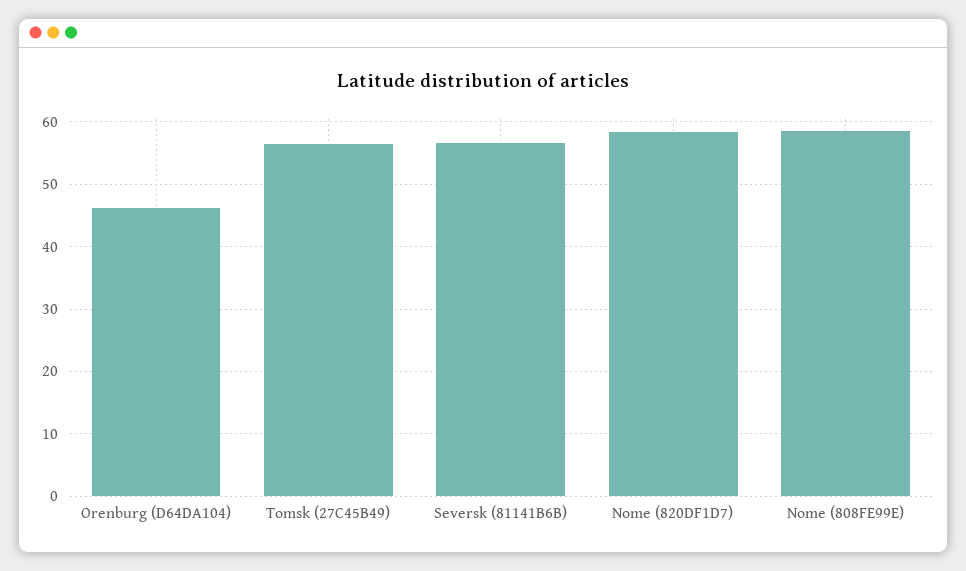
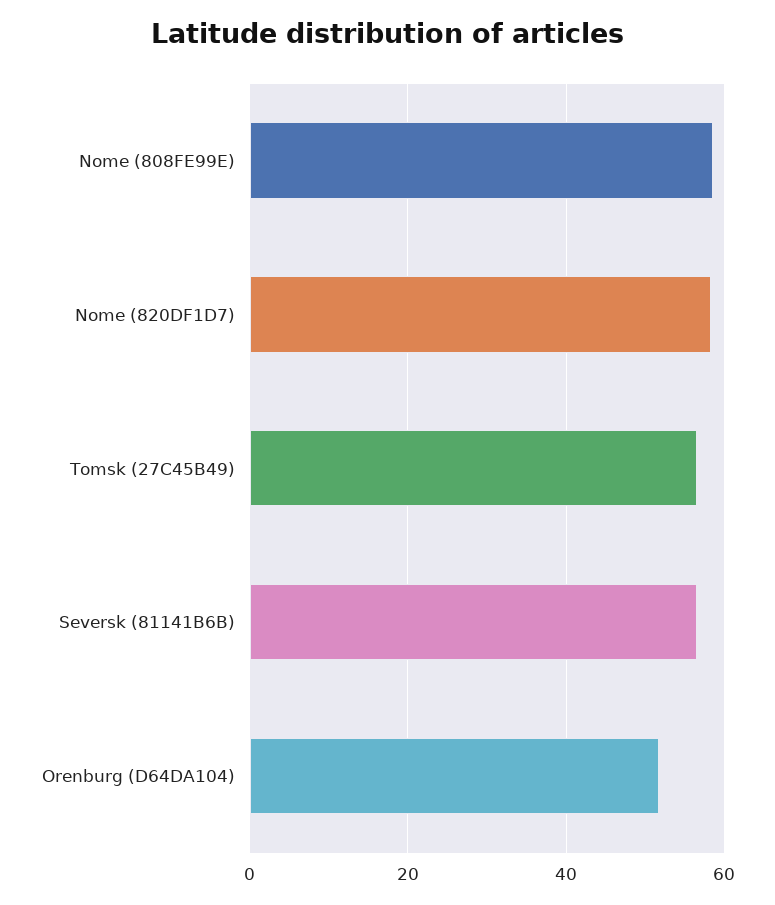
Orenburg (D64DA104): 46 -> 52

